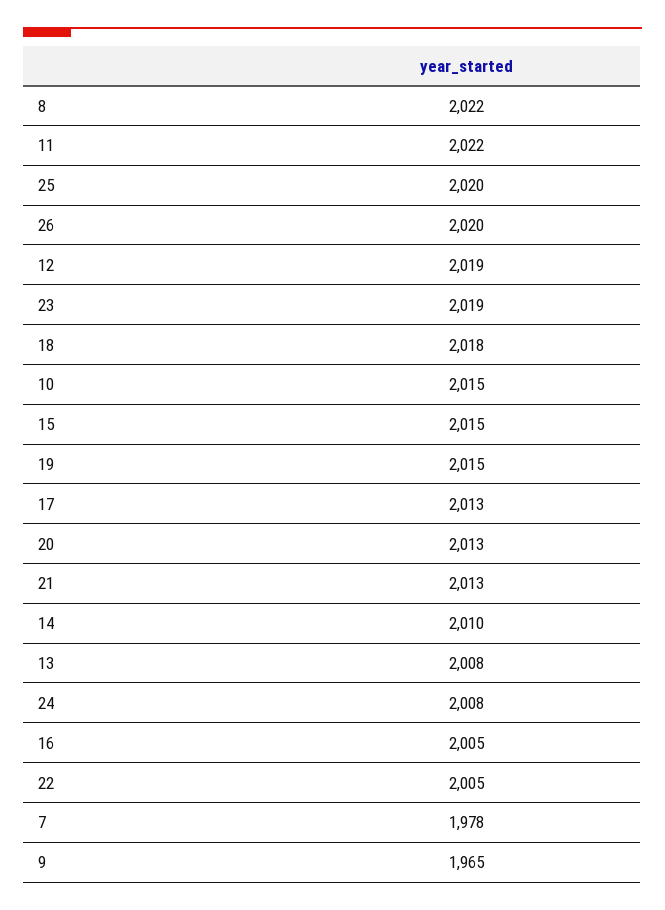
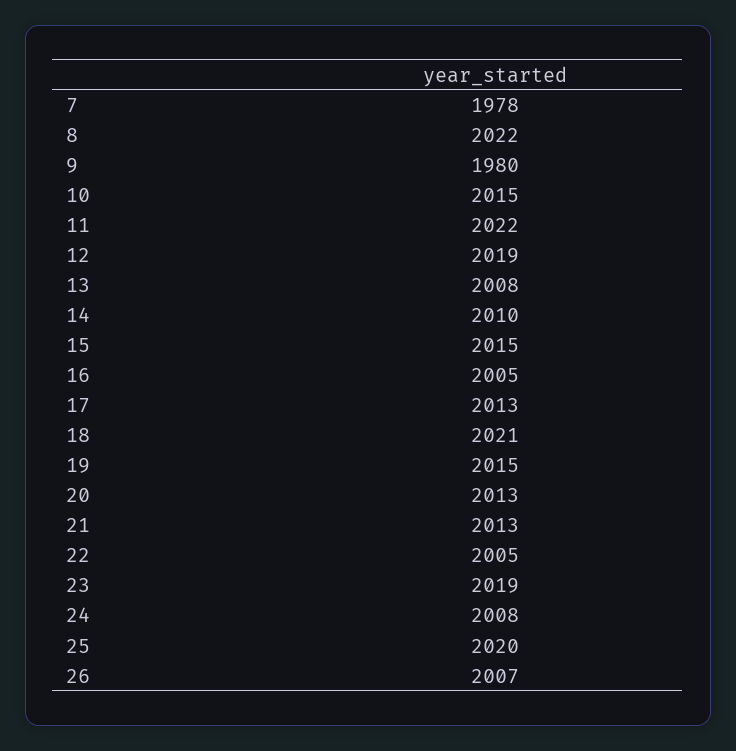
26: 2020 -> 2007
18: 2018 -> 2021
9: 1965 -> 1980

